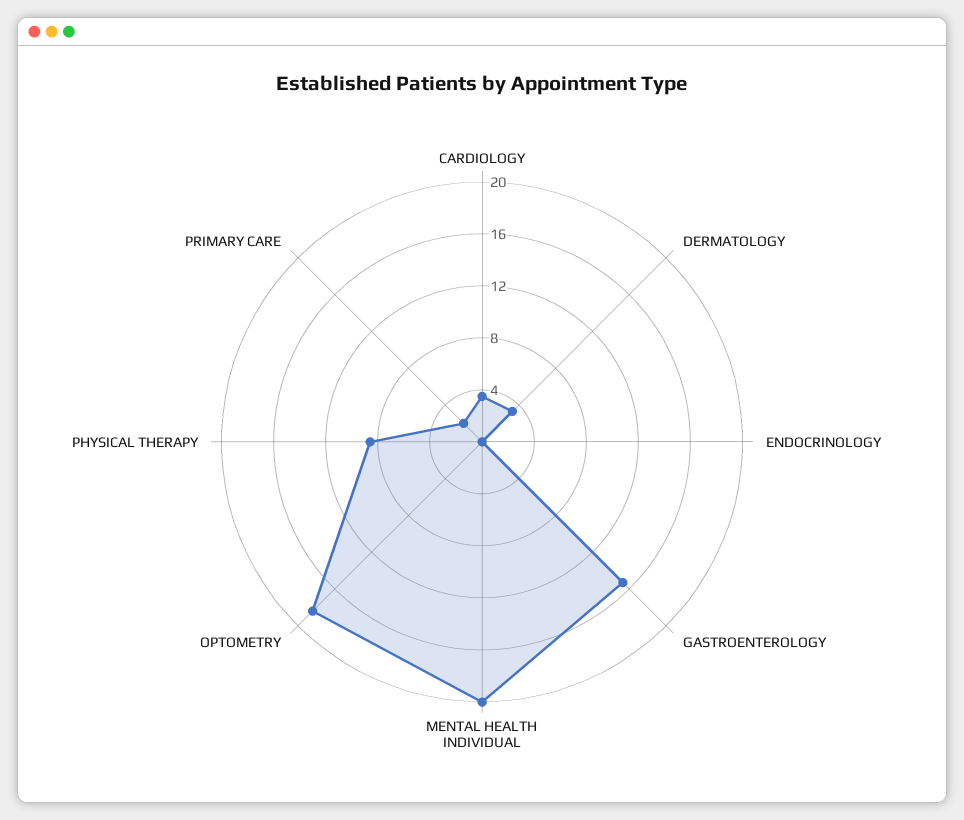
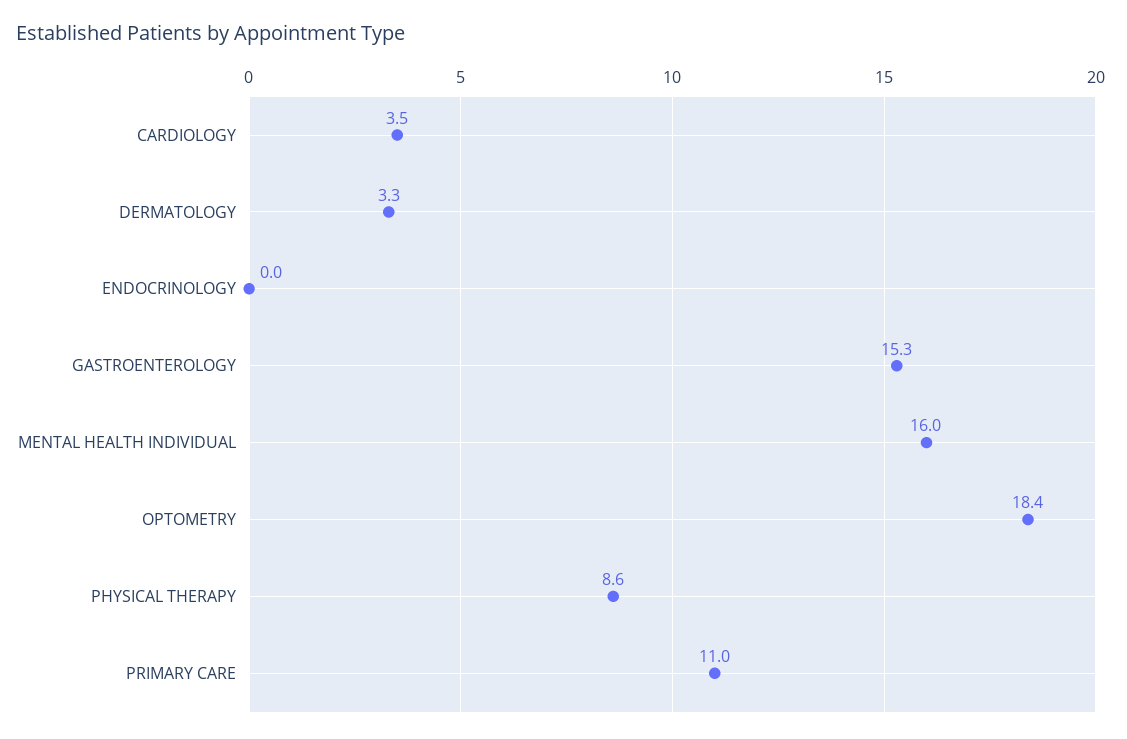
MENTAL HEALTH INDIVIDUAL: 20 -> 16
PRIMARY CARE: 2 -> 11

